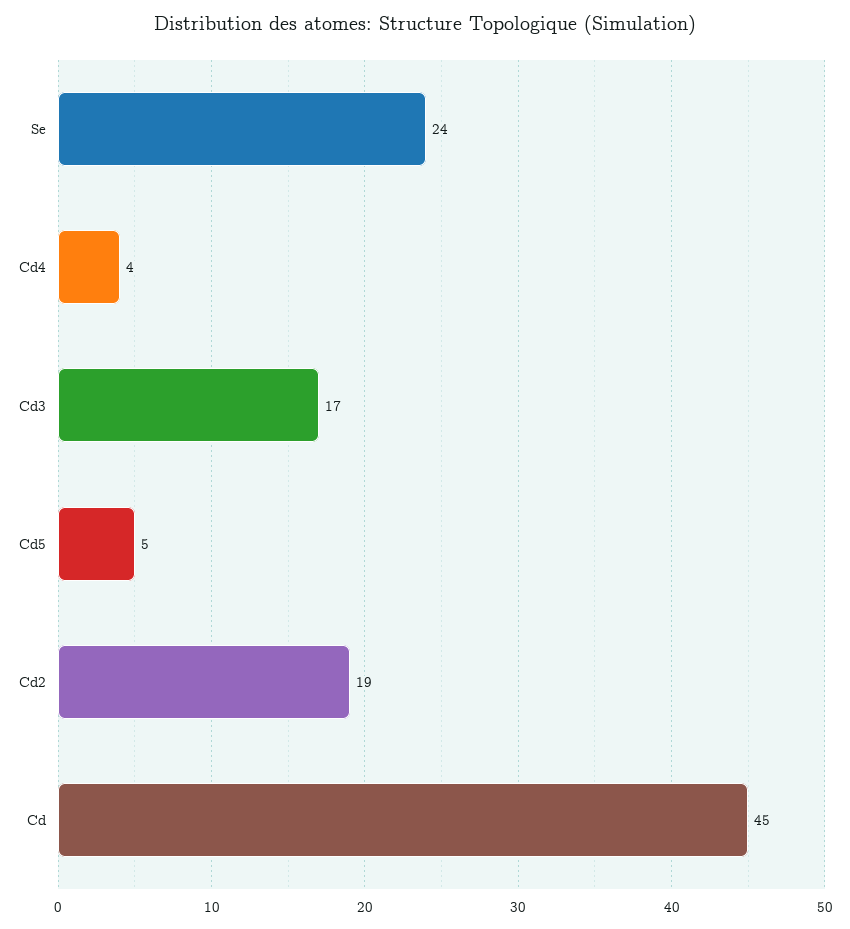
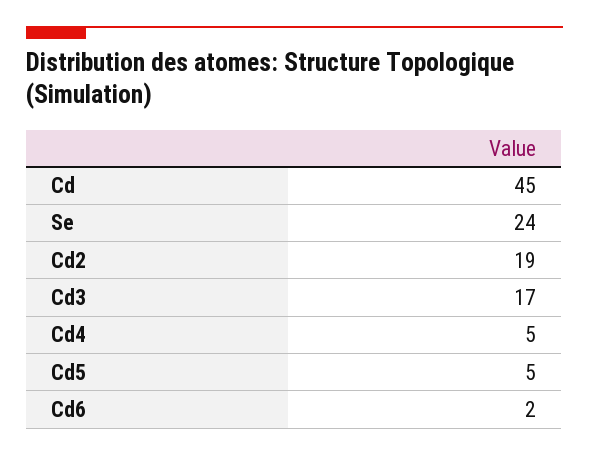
Cd4: 4 -> 5
Cd6: none -> 2

